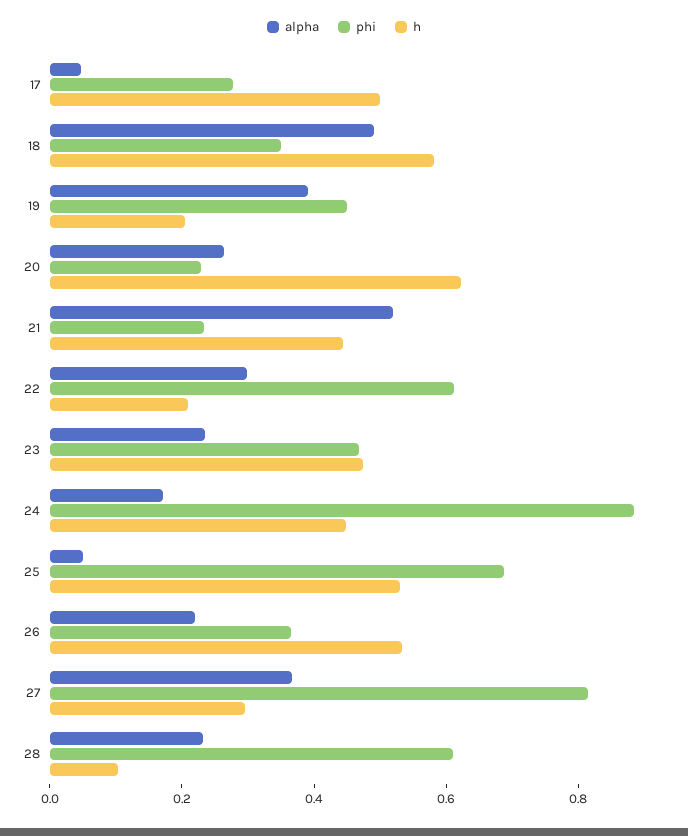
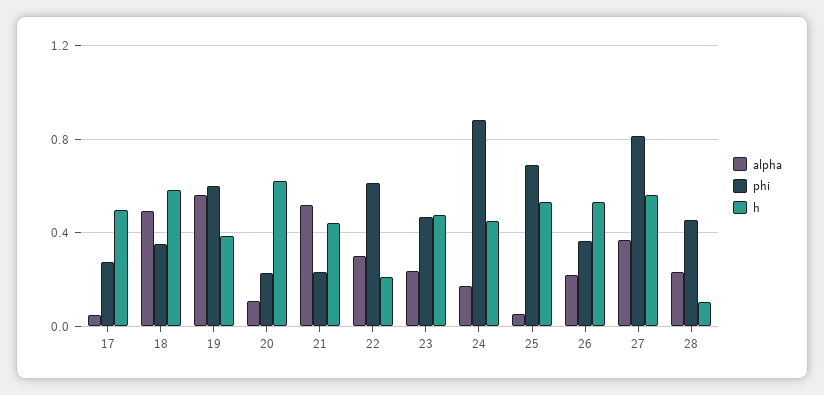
alpha, 19: 0.4 -> 0.55
phi, 19: 0.45 -> 0.6
h, 19: 0.2 -> 0.4
alpha, 20: 0.25 -> 0.1
h, 27: 0.3 -> 0.55
phi, 28: 0.6 -> 0.45

